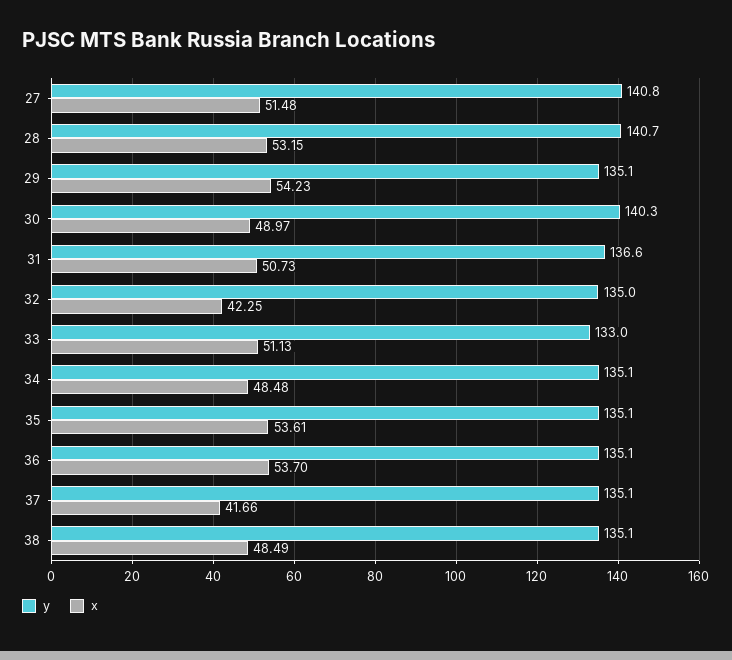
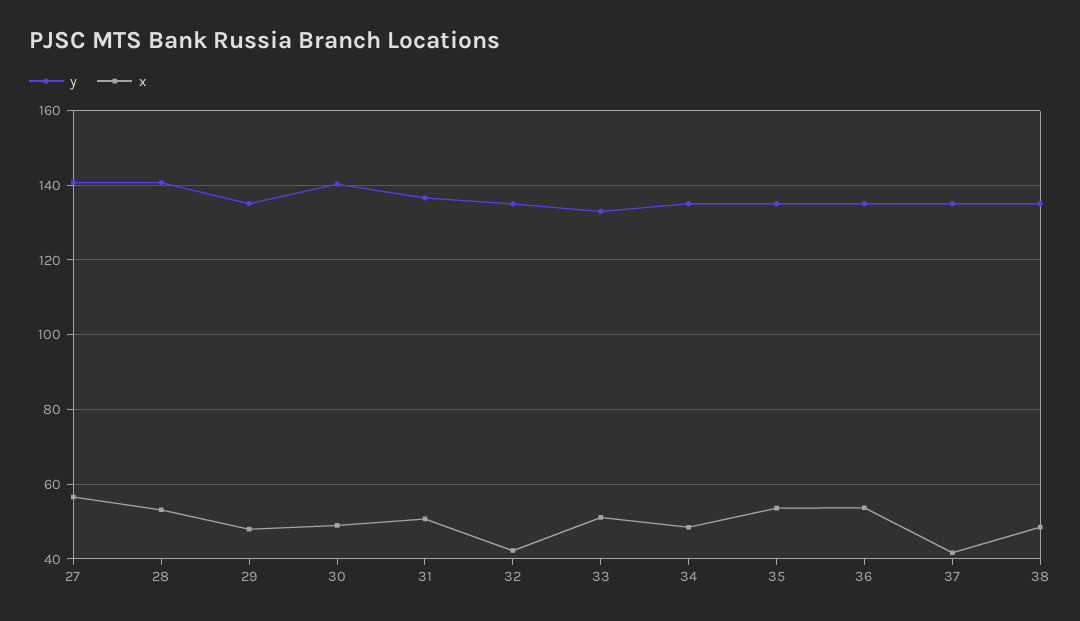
x, 27: 51.48 -> 56
x, 29: 54.23 -> 48

